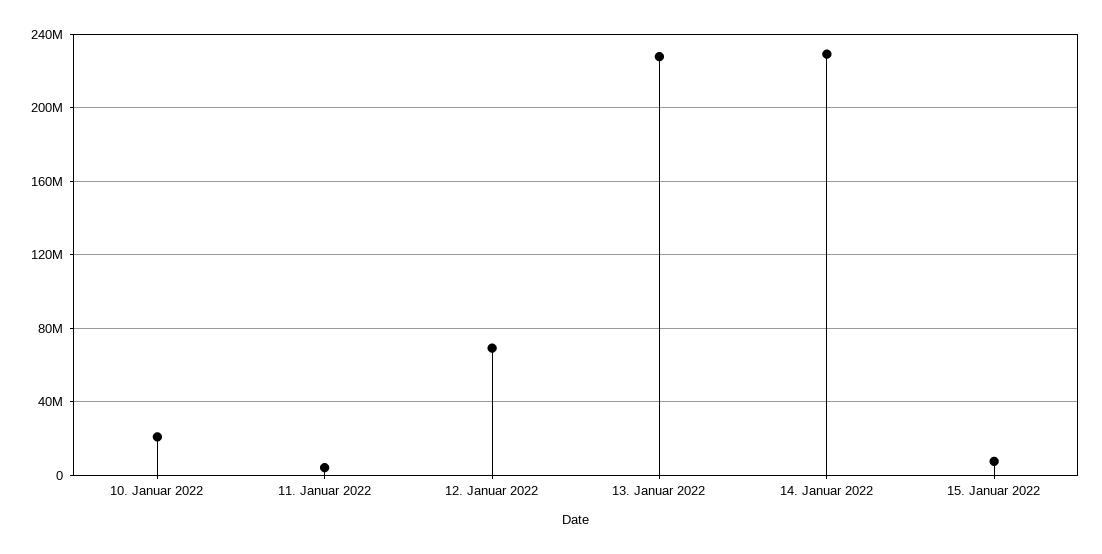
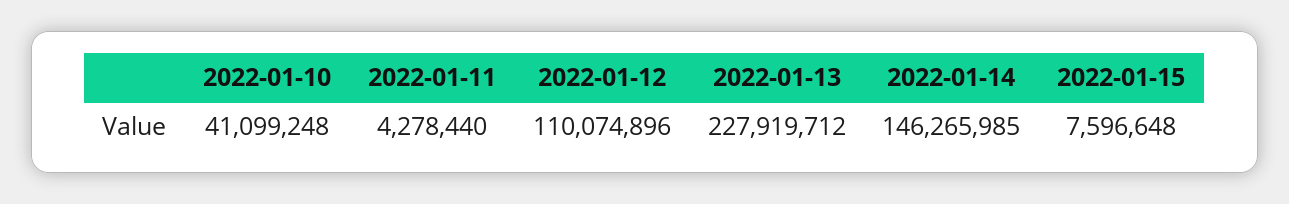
10. Januar 2022: 20000000 -> 41099248
12. Januar 2022: 70000000 -> 110074896
14. Januar 2022: 230000000 -> 146265985

